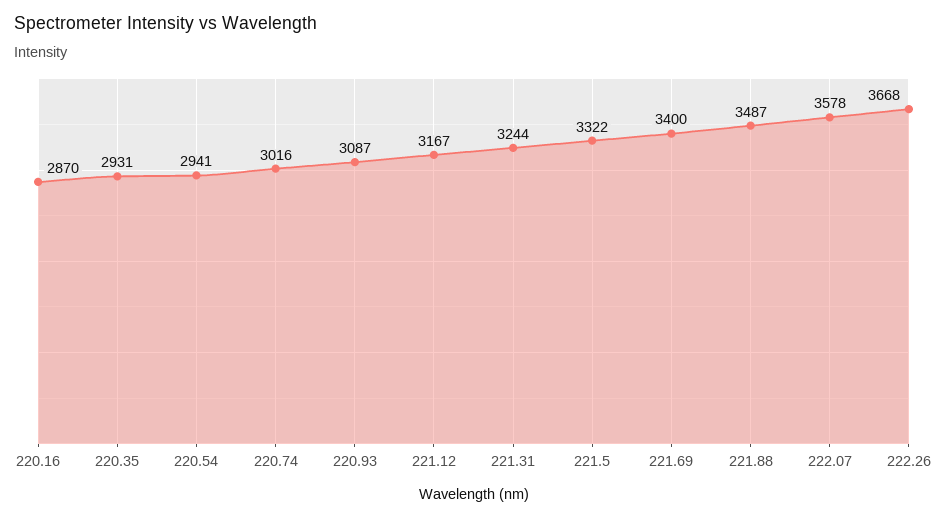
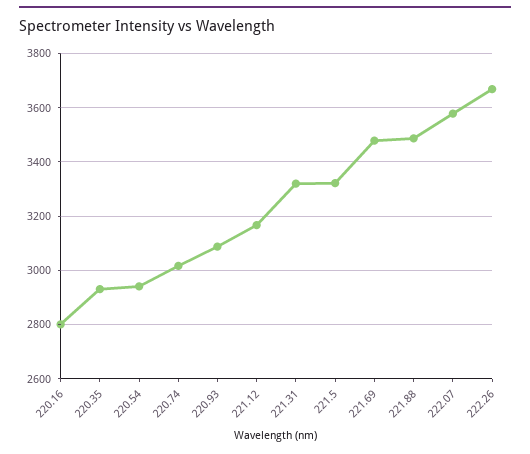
220.16: 2870 -> 2800
221.31: 3244 -> 3325
221.69: 3400 -> 3475

